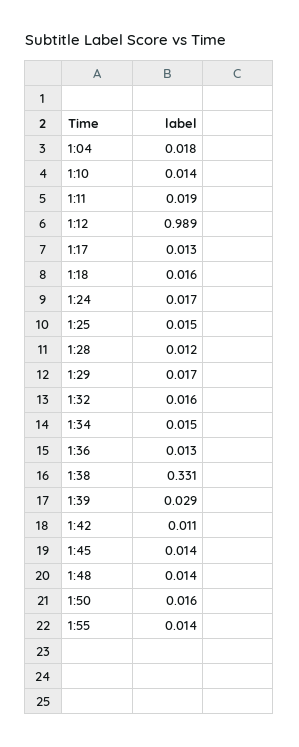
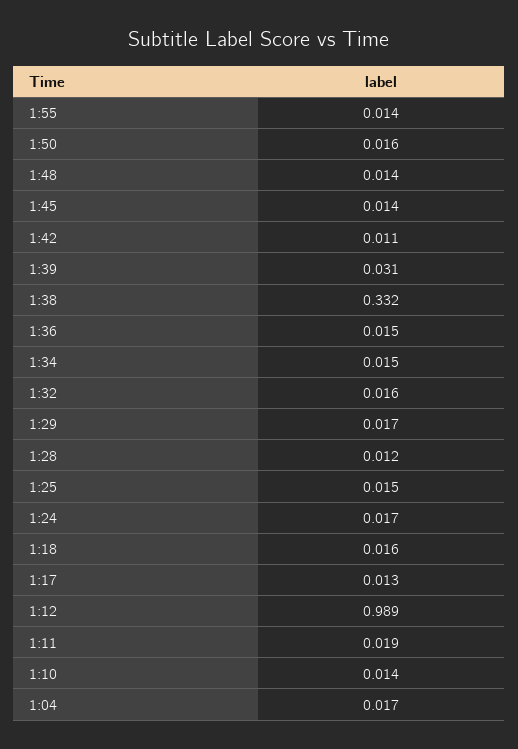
1:04: 0.018 -> 0.017
1:36: 0.013 -> 0.015
1:38: 0.331 -> 0.332
1:39: 0.029 -> 0.031

